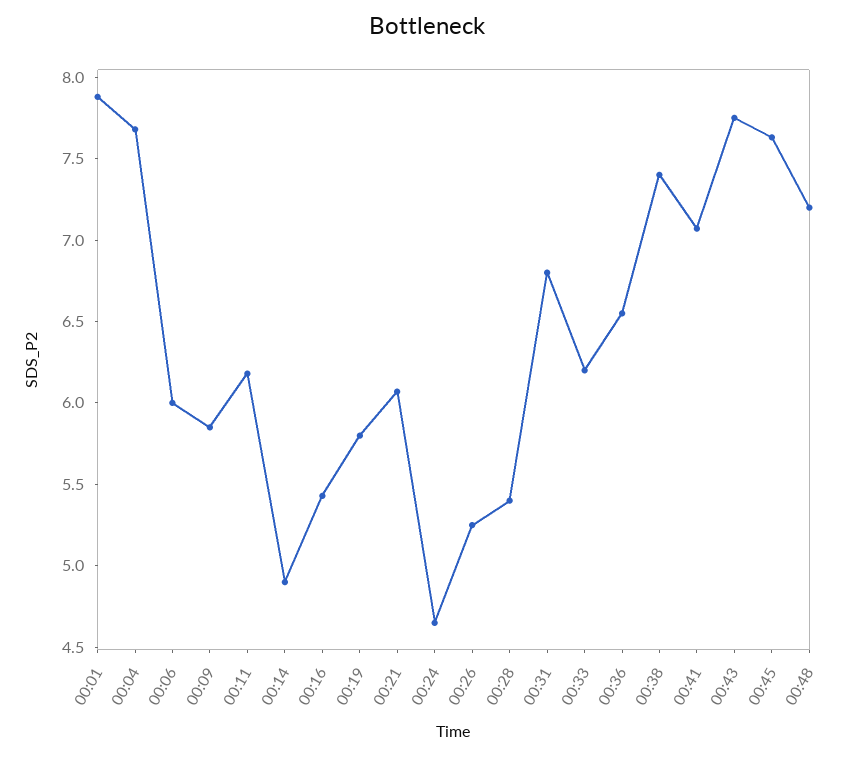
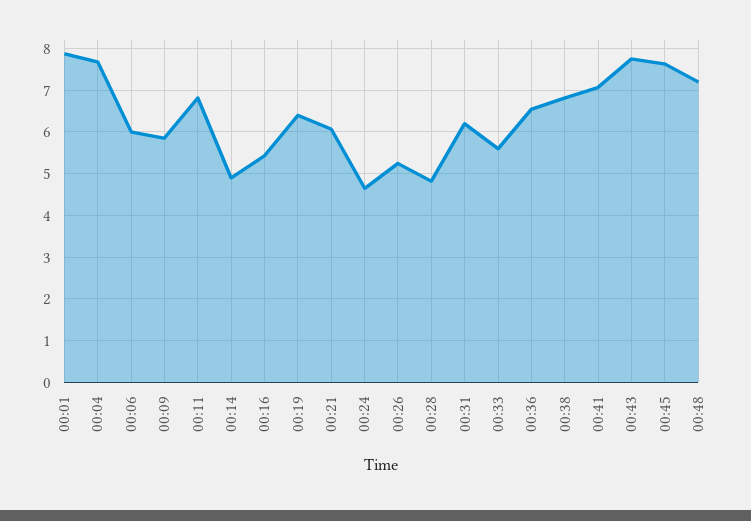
00:11: 6.2 -> 6.8
00:19: 5.8 -> 6.4
00:28: 5.4 -> 4.8
00:31: 6.8 -> 6.2
00:33: 6.2 -> 5.6
00:38: 7.4 -> 6.8

